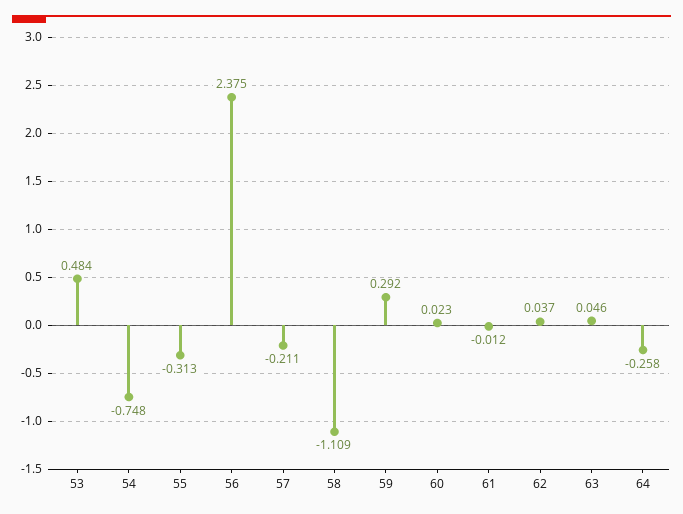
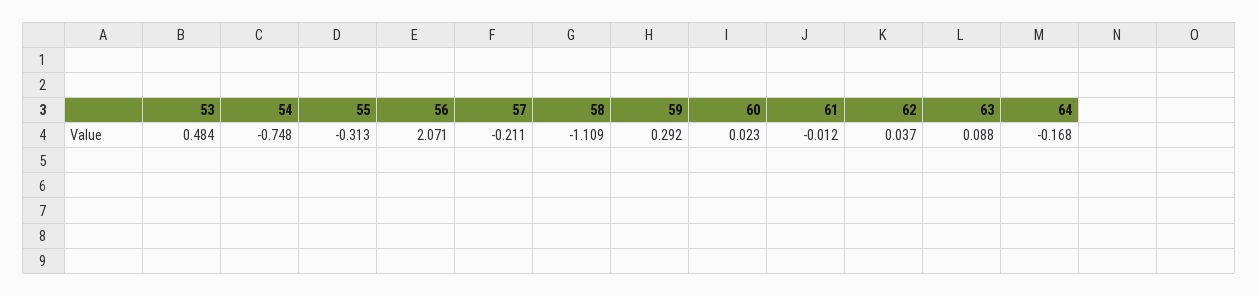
56: 2.375 -> 2.071
63: 0.046 -> 0.088
64: -0.258 -> -0.168

